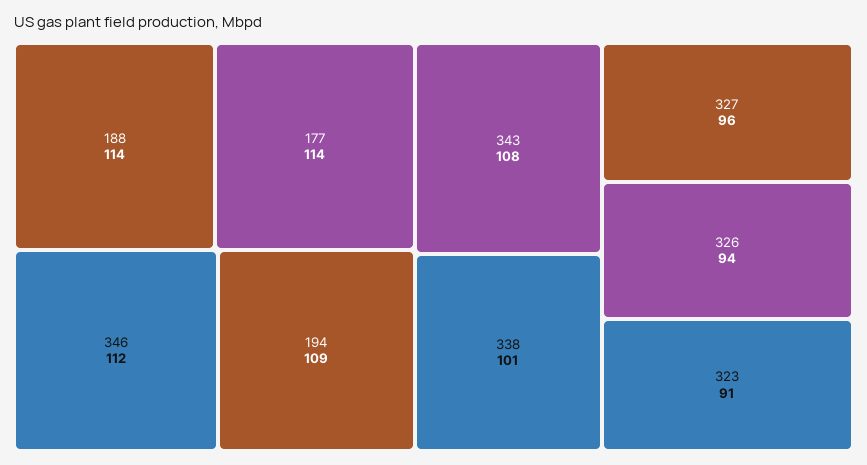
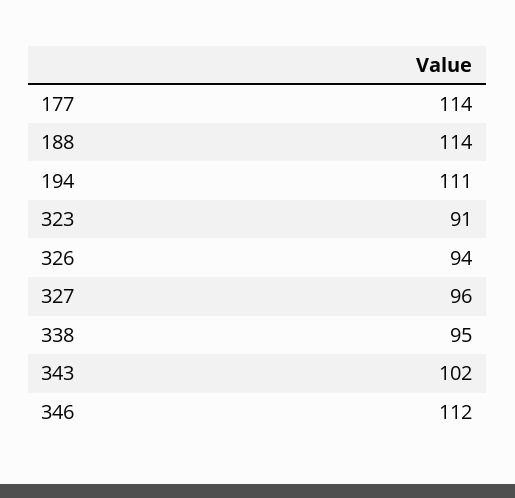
194: 109 -> 111
343: 108 -> 102
338: 101 -> 95

